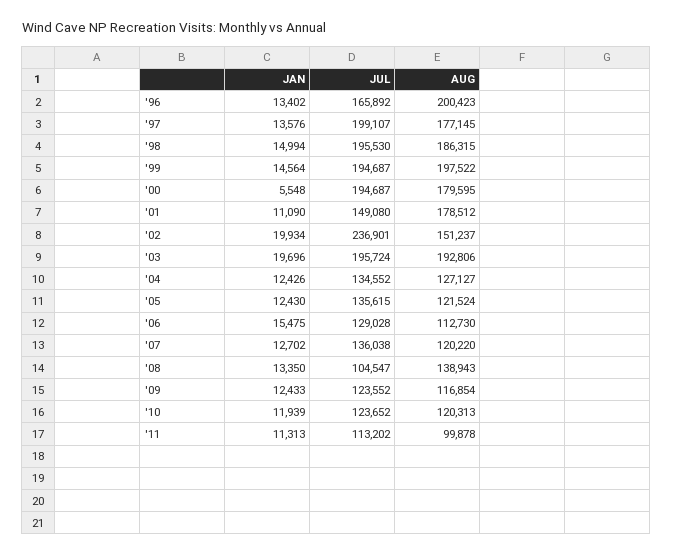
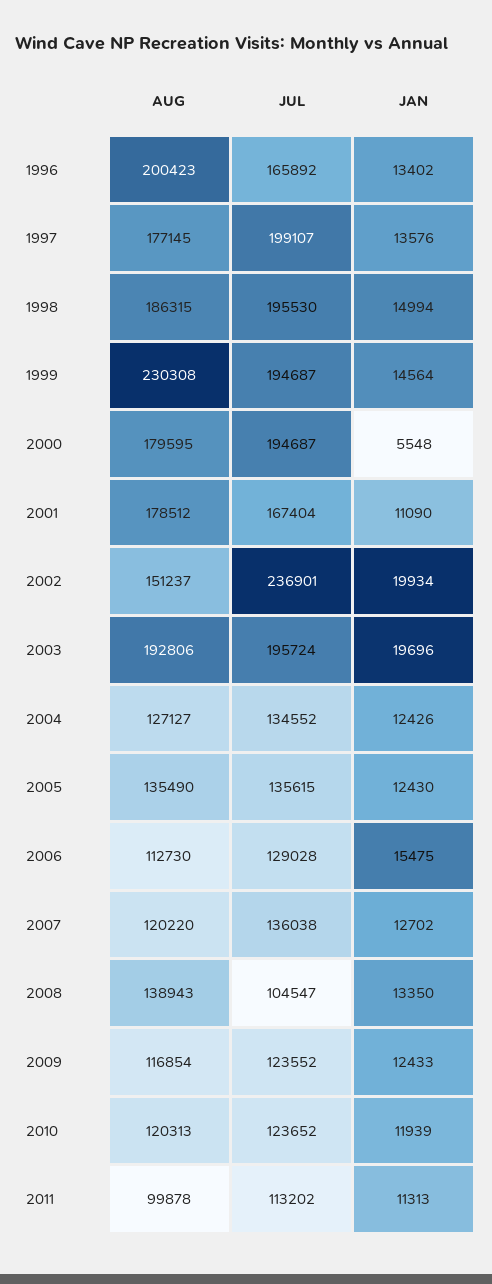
AUG, '99: 197522 -> 230308
JUL, '01: 149080 -> 167404
AUG, '05: 121524 -> 135490

